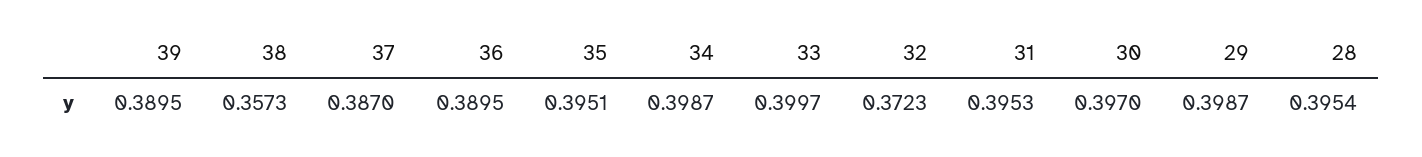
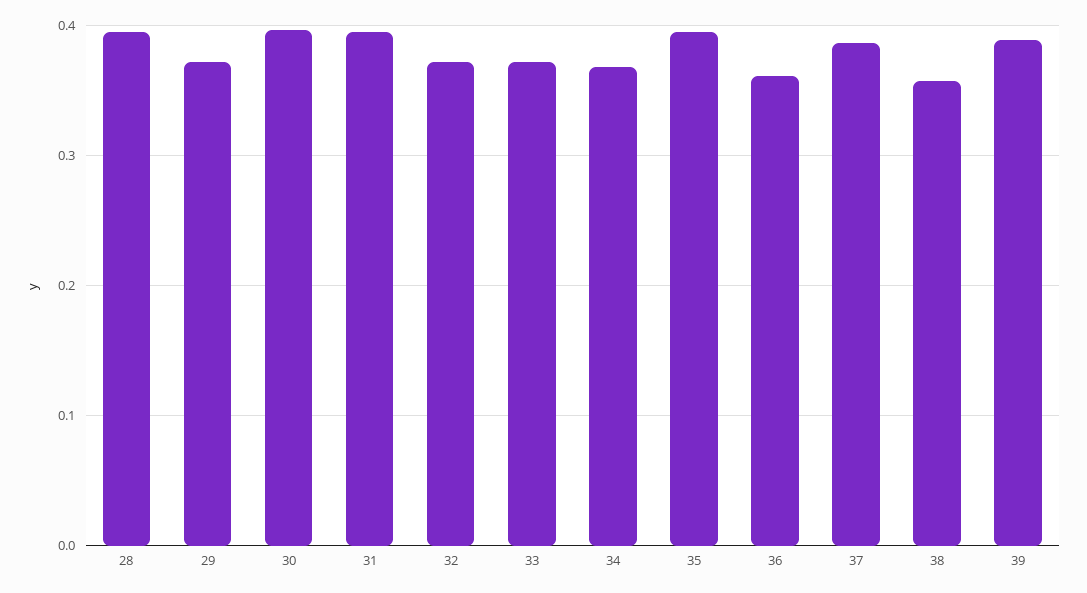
36: 0.3895 -> 0.36
34: 0.3987 -> 0.37
33: 0.3997 -> 0.37
29: 0.3987 -> 0.37

